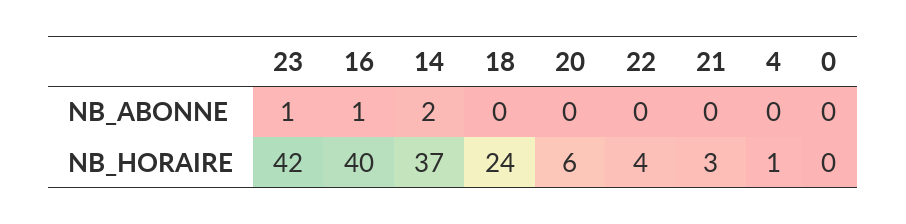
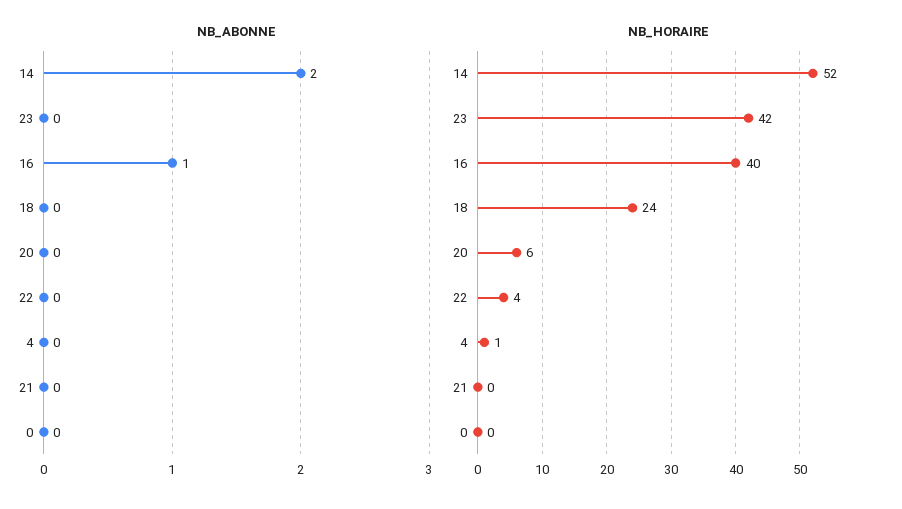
NB_ABONNE, 23: 1 -> 0
NB_HORAIRE, 14: 37 -> 52
NB_HORAIRE, 21: 3 -> 0

